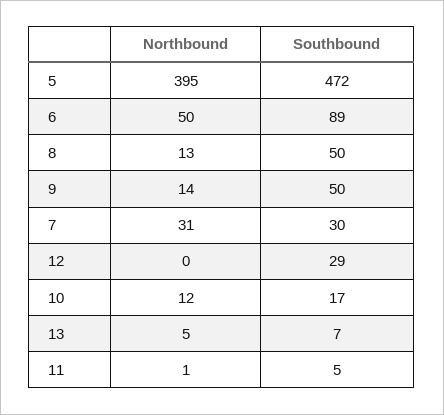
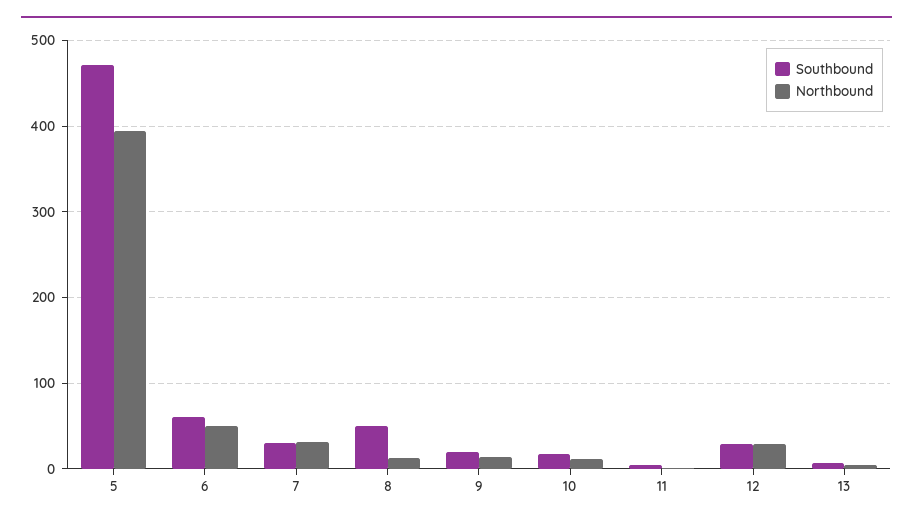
Southbound, 6: 89 -> 60
Southbound, 9: 50 -> 20
Northbound, 12: 0 -> 30

